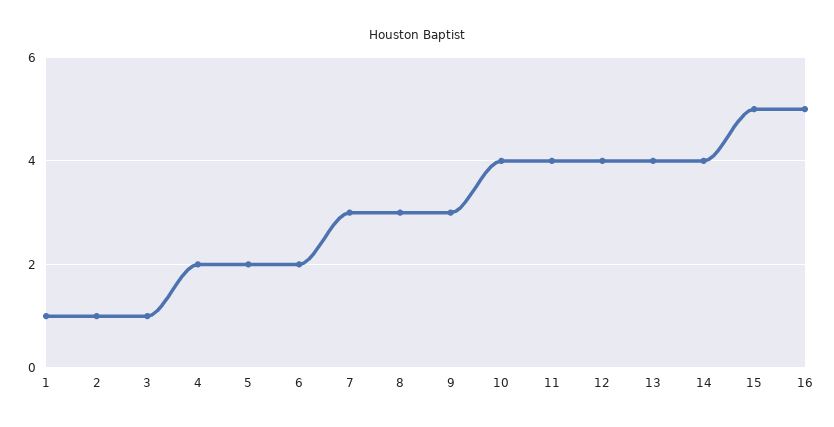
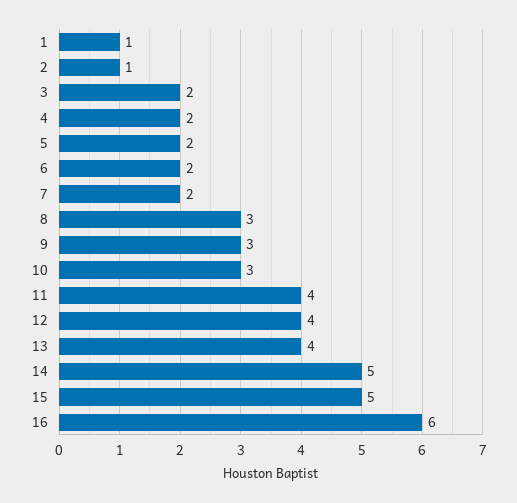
3: 1 -> 2
7: 3 -> 2
10: 4 -> 3
14: 4 -> 5
16: 5 -> 6

